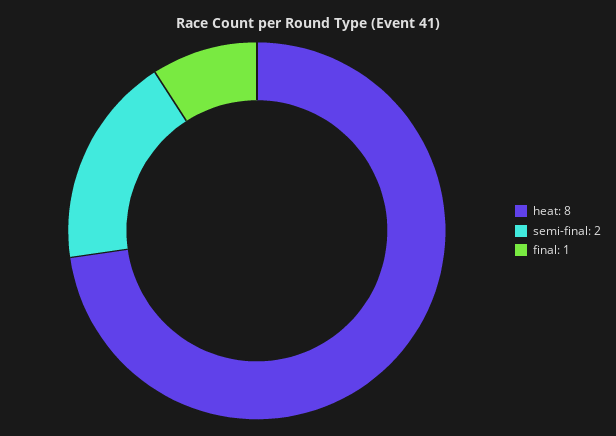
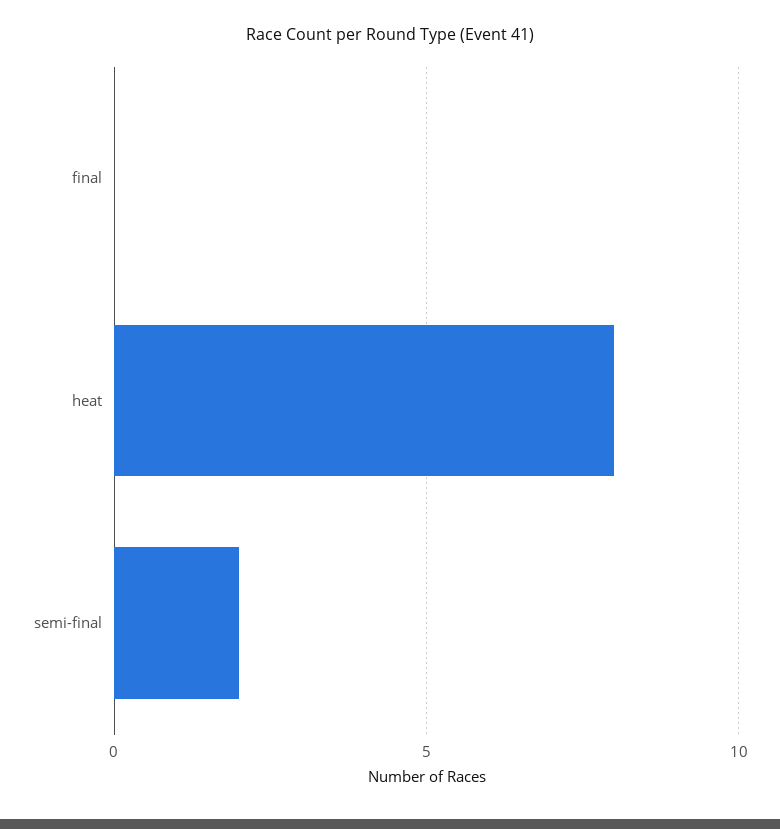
final: 1 -> 0

